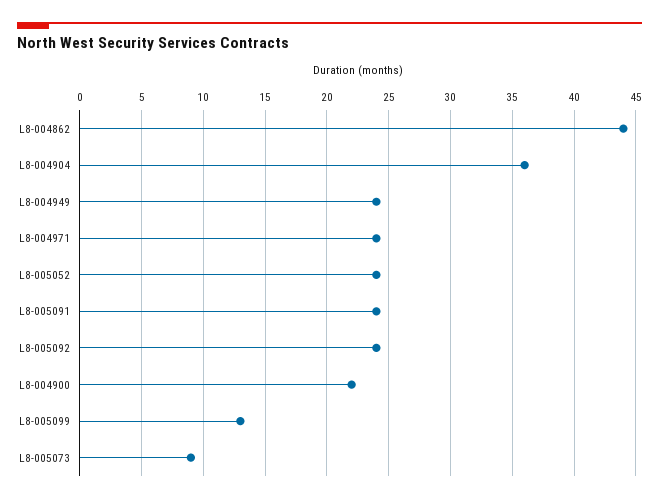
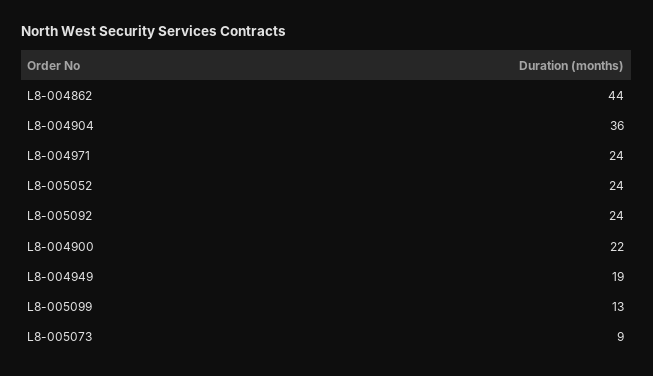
L8-004949: 24 -> 19
L8-005091: 24 -> none

